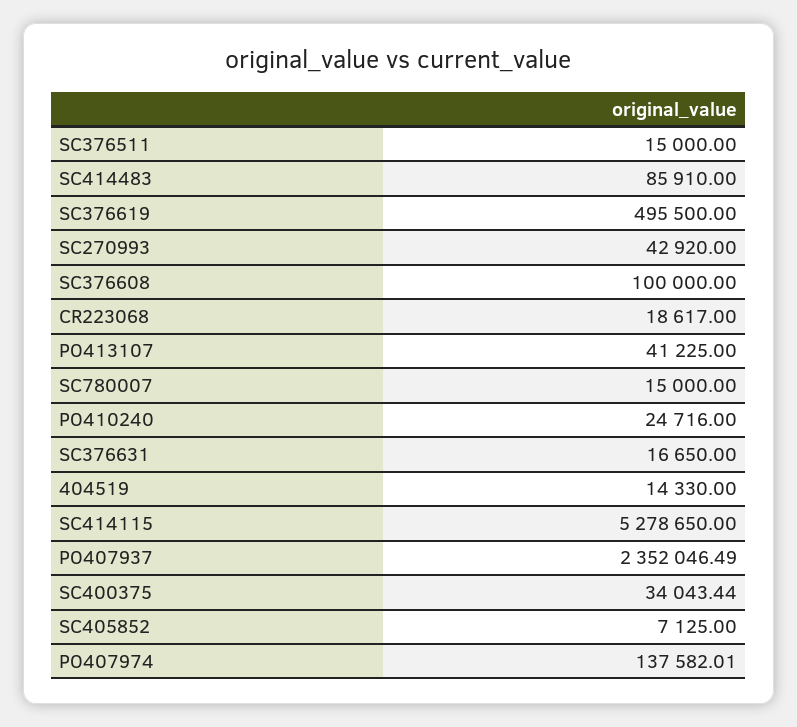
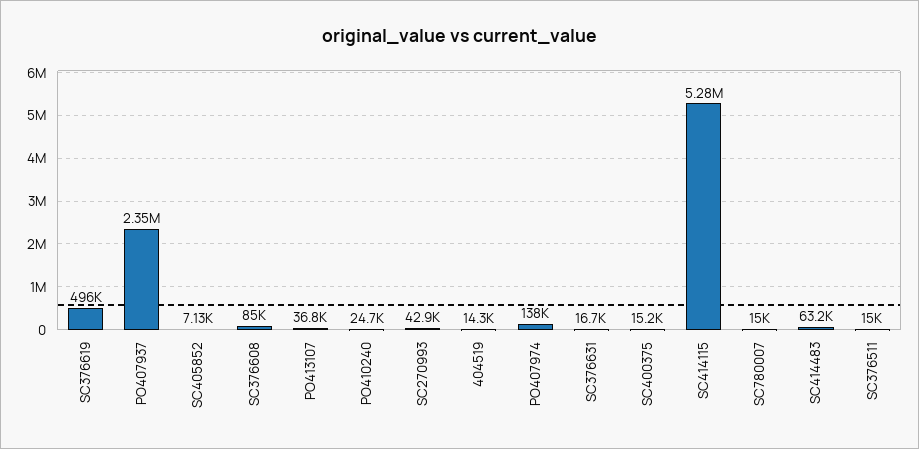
SC414483: 85910 -> 63200
SC376608: 100000 -> 85000
CR223068: 18617 -> none
PO413107: 41225 -> 36800
SC400375: 34043.44 -> 15200

